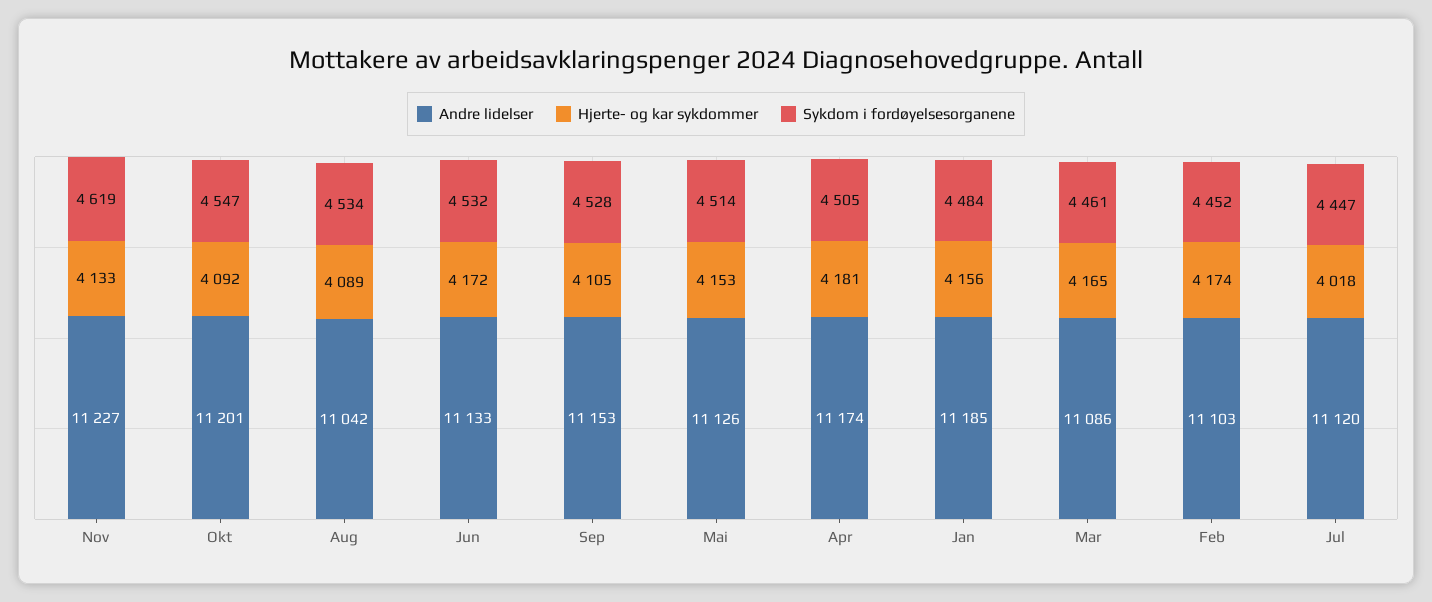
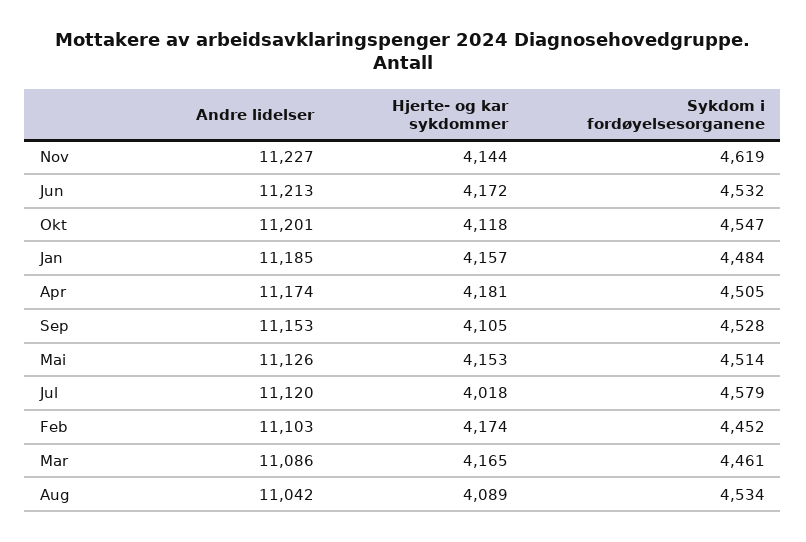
Hjerte- og kar sykdommer, Nov: 4133 -> 4144
Hjerte- og kar sykdommer, Okt: 4092 -> 4118
Andre lidelser, Jun: 11133 -> 11213
Hjerte- og kar sykdommer, Jan: 4156 -> 4157
Sykdom i fordøyelsesorganene, Jul: 4447 -> 4579

